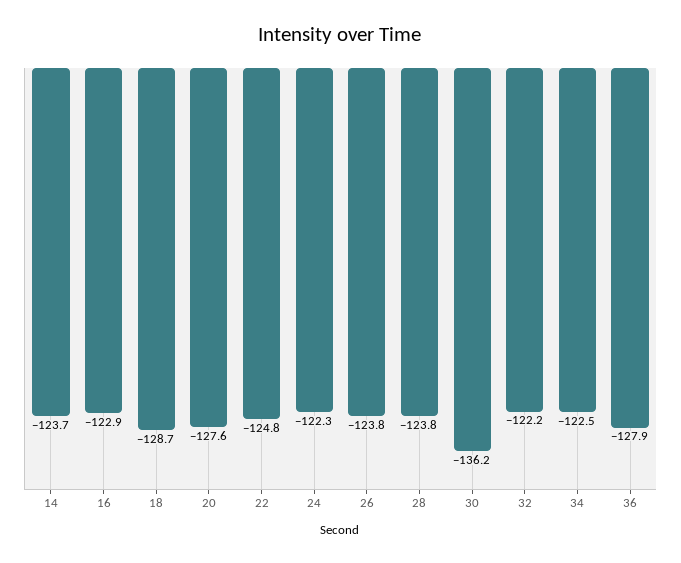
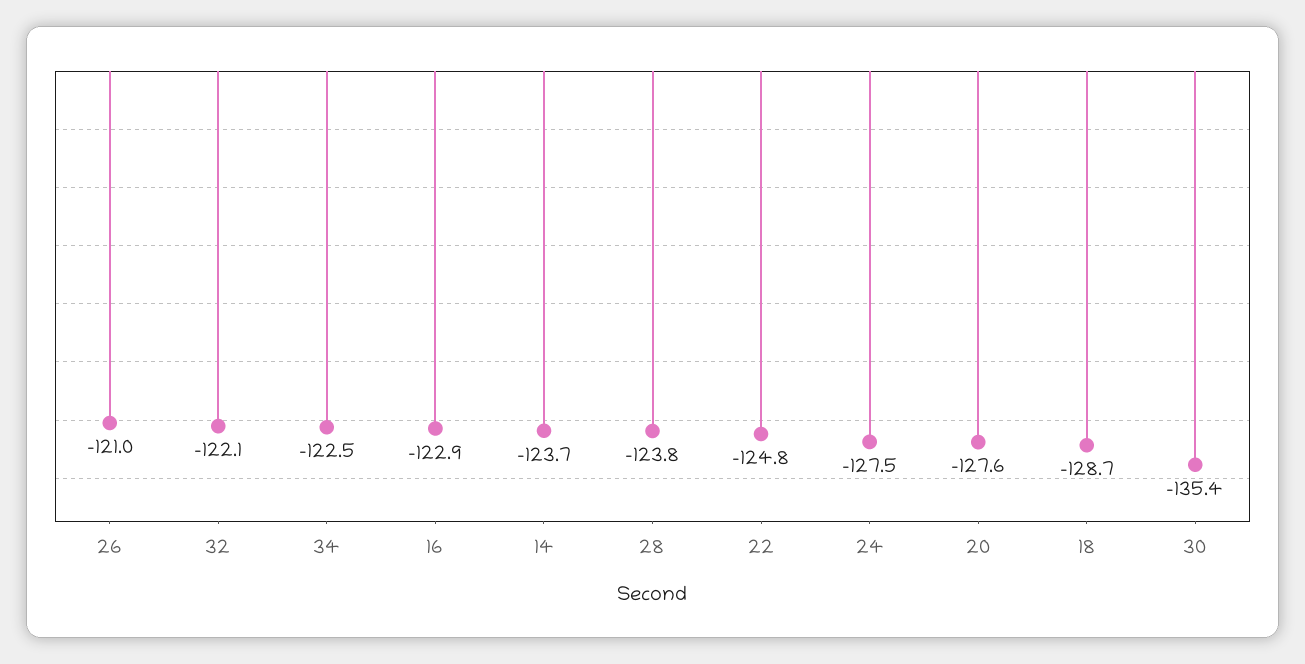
24: -122.3 -> -127.5
26: -123.8 -> -121
30: -136.2 -> -135.4
32: -122.2 -> -122.1
36: -127.9 -> none

